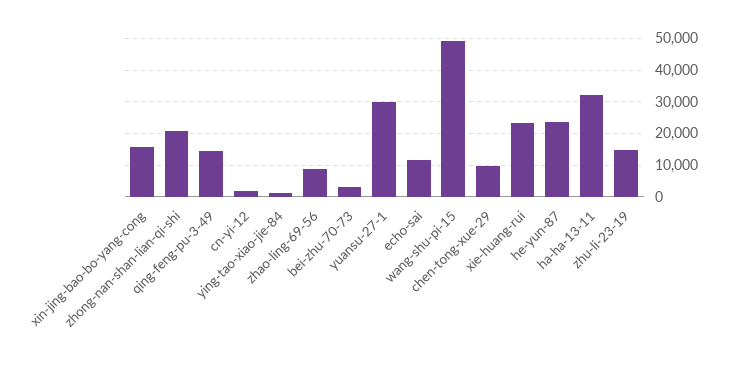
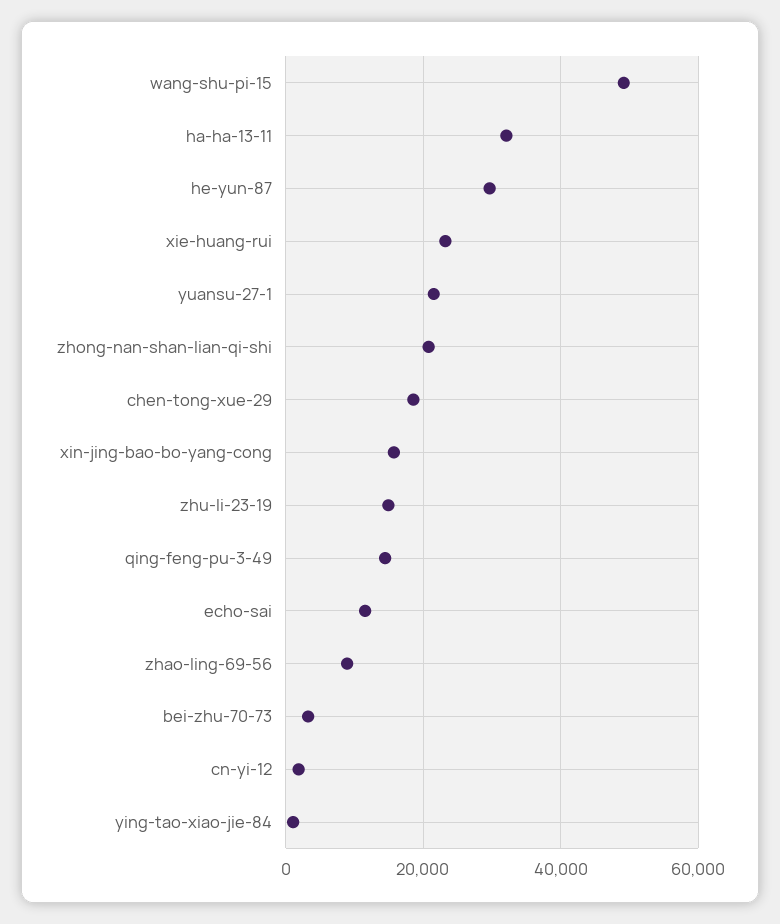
yuansu-27-1: 30000 -> 22000
chen-tong-xue-29: 10000 -> 18000
he-yun-87: 24000 -> 30000

